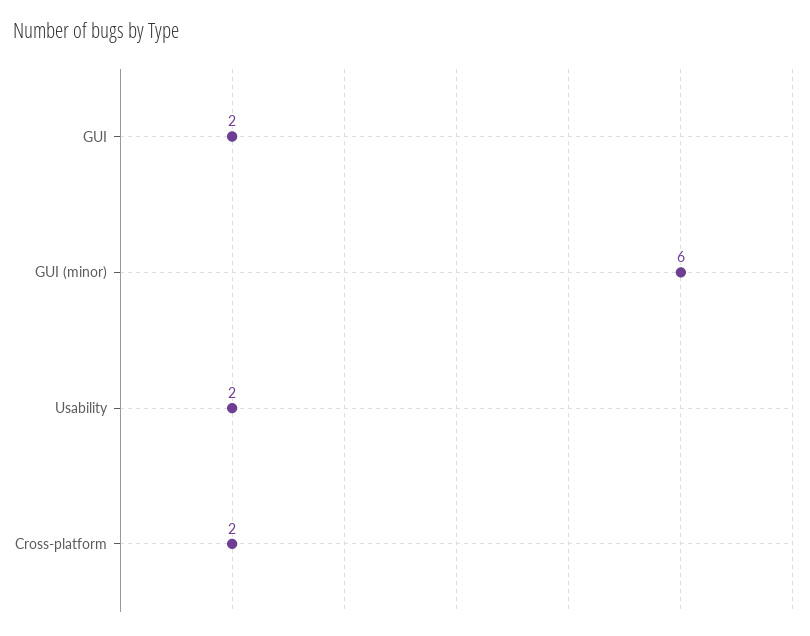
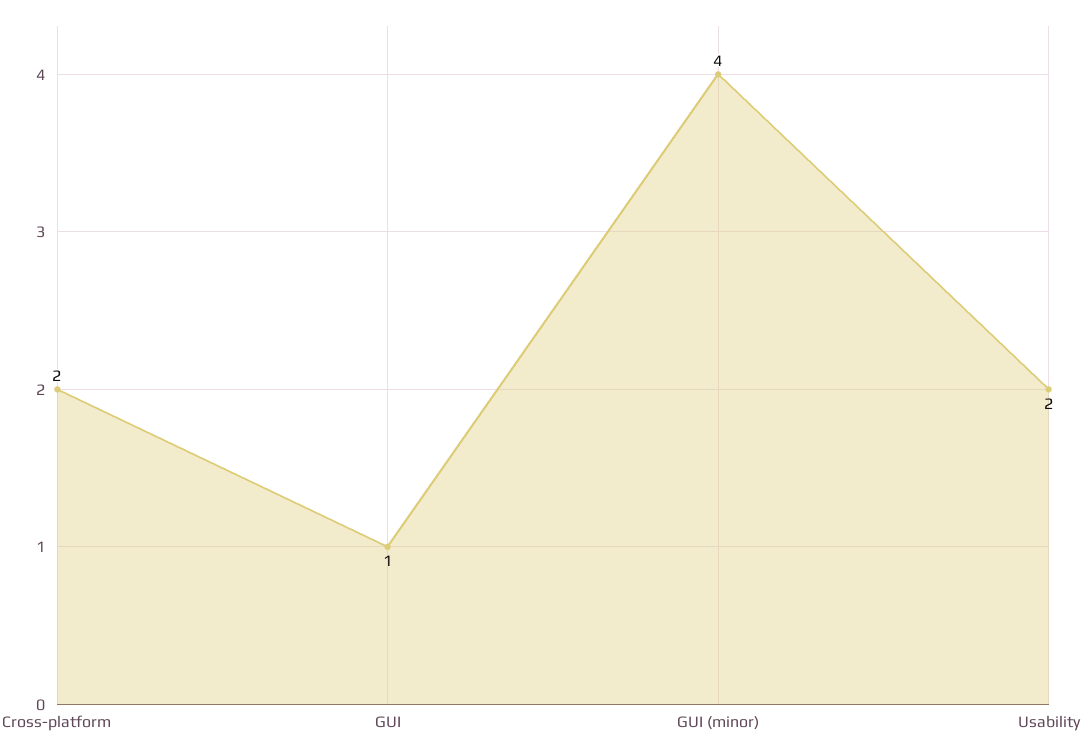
GUI: 2 -> 1
GUI (minor): 6 -> 4

